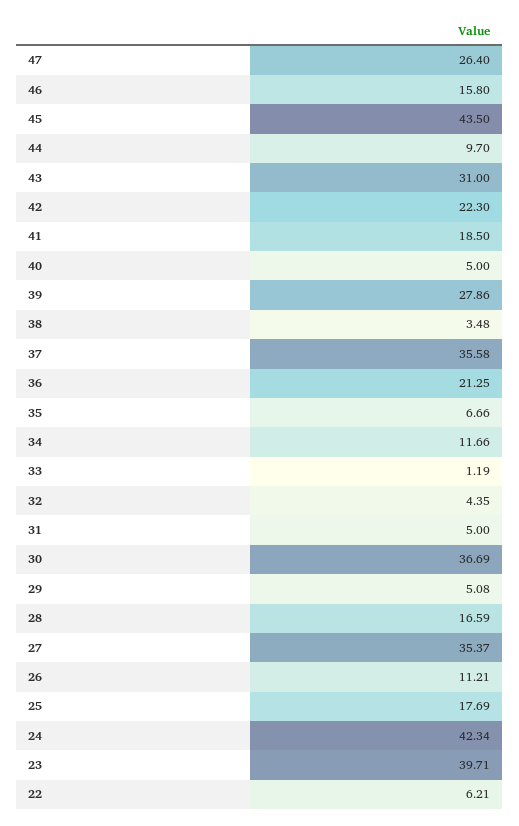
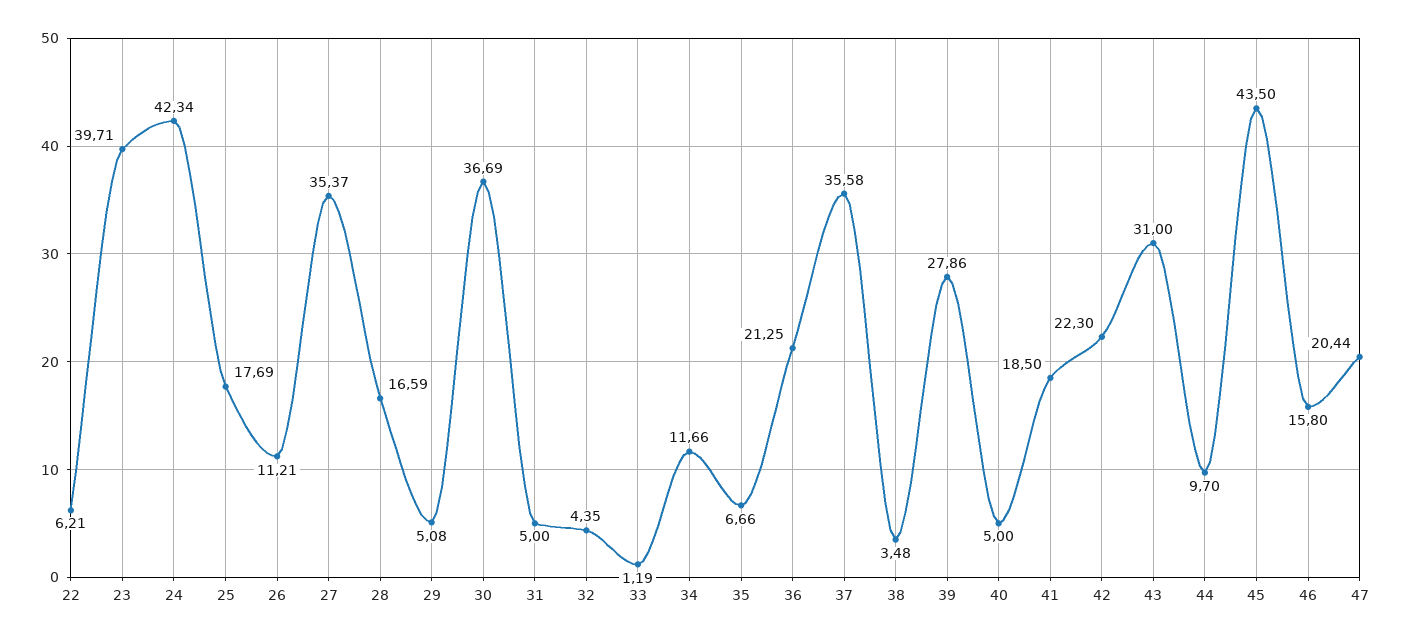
47: 26.4 -> 20.44

